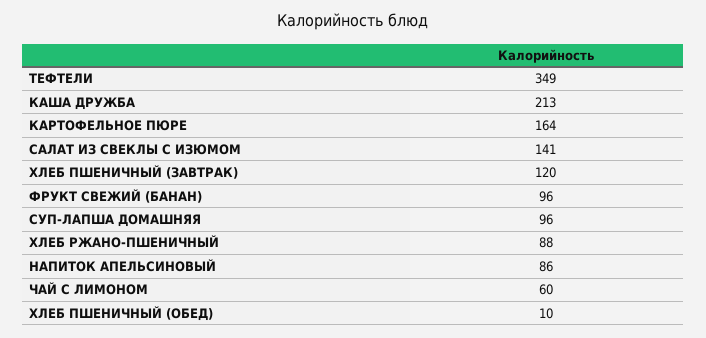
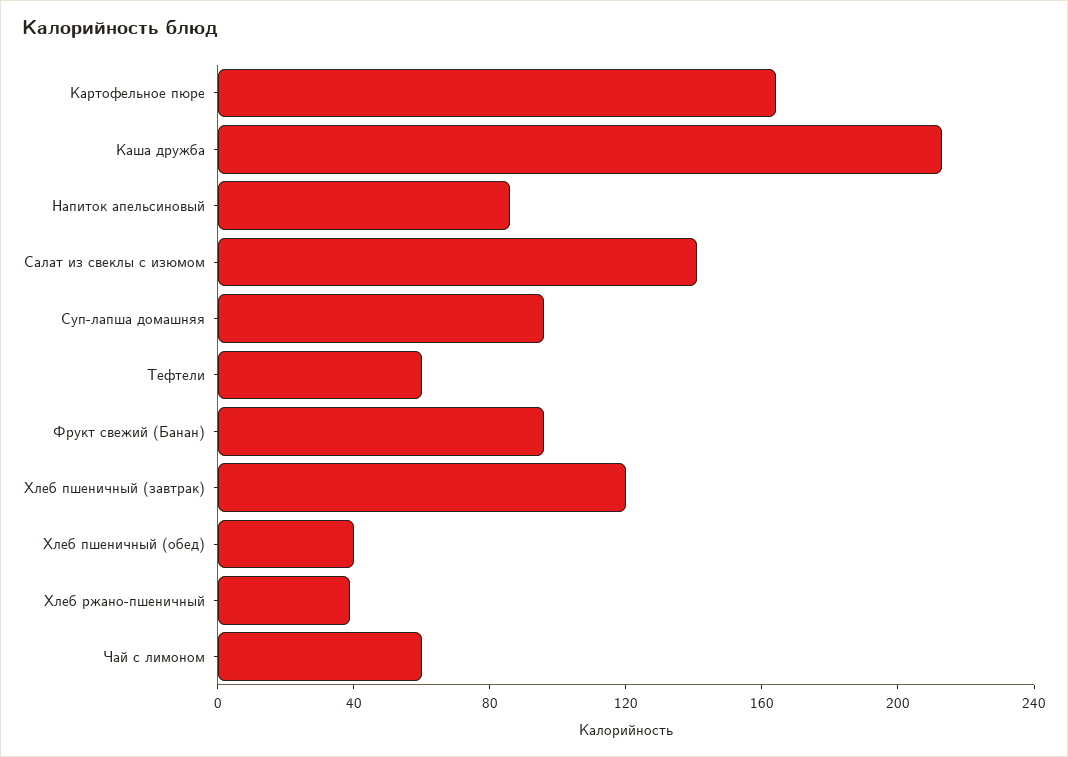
ТЕФТЕЛИ: 349 -> 60
ХЛЕБ РЖАНО-ПШЕНИЧНЫЙ: 88 -> 40
ХЛЕБ ПШЕНИЧНЫЙ (ОБЕД): 10 -> 40

